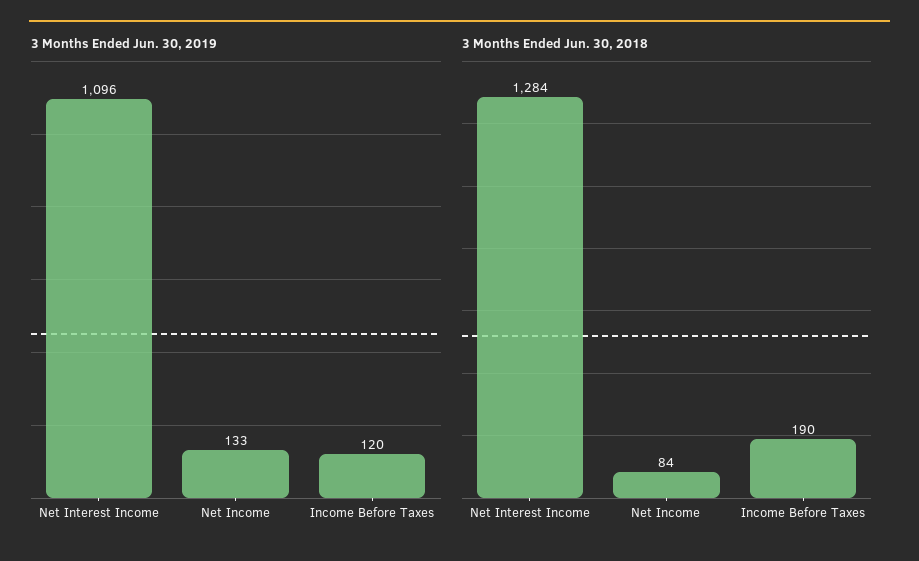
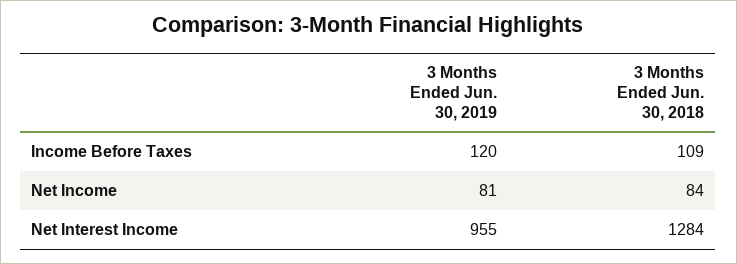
3 Months Ended Jun. 30, 2019, Net Interest Income: 1096 -> 955
3 Months Ended Jun. 30, 2019, Net Income: 133 -> 81
3 Months Ended Jun. 30, 2018, Income Before Taxes: 190 -> 109

